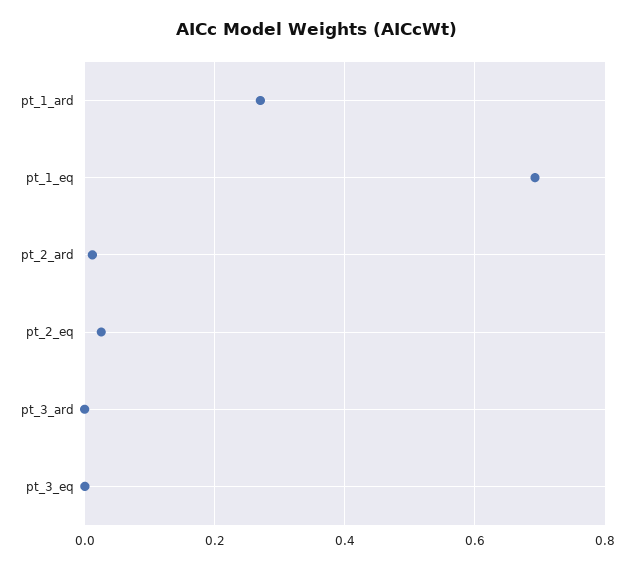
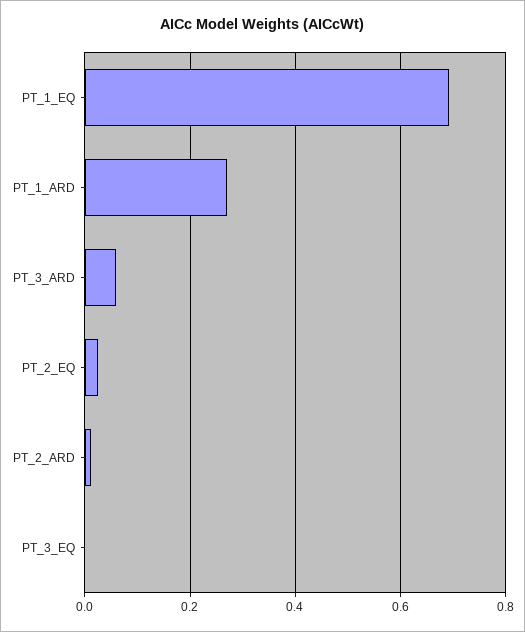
pt_3_ard: 0 -> 0.06

